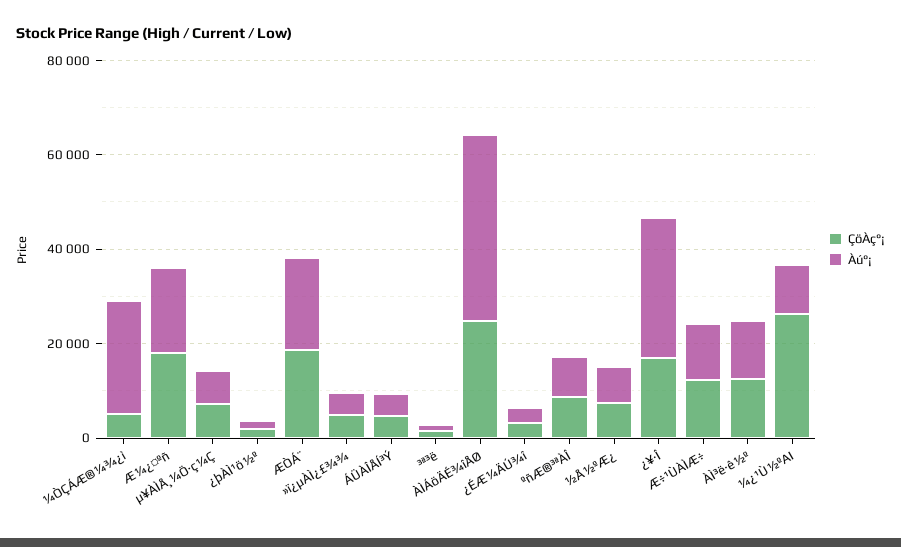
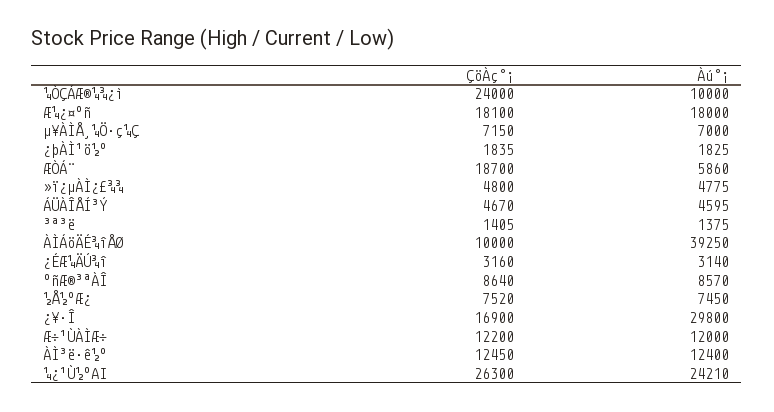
ÇöÀç°¡, ¼ÒÇÁÆ®¼¾¿ì: 5000 -> 24000
Àú°¡, ¼ÒÇÁÆ®¼¾¿ì: 25000 -> 10000
Àú°¡, ÆÒÁ¨: 20000 -> 5860
ÇöÀç°¡, ÀÌÁöÄÉ¾îÅØ: 25000 -> 10000
Àú°¡, ¼¿¹Ù½ºAI: 10000 -> 24210

